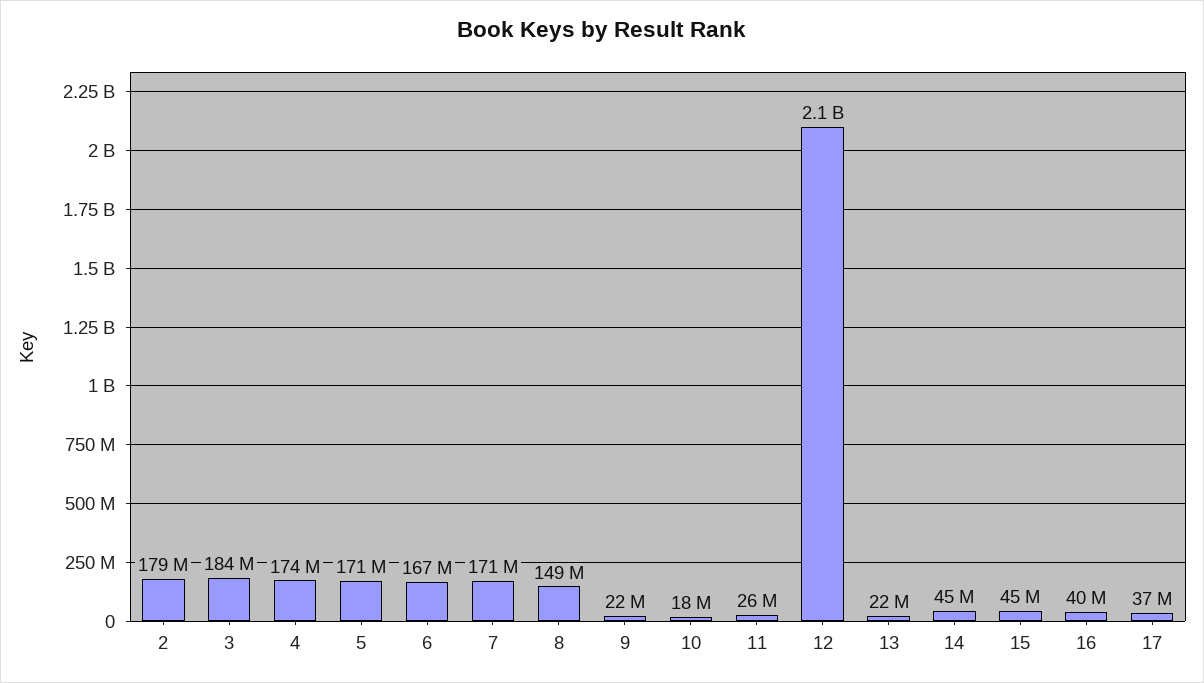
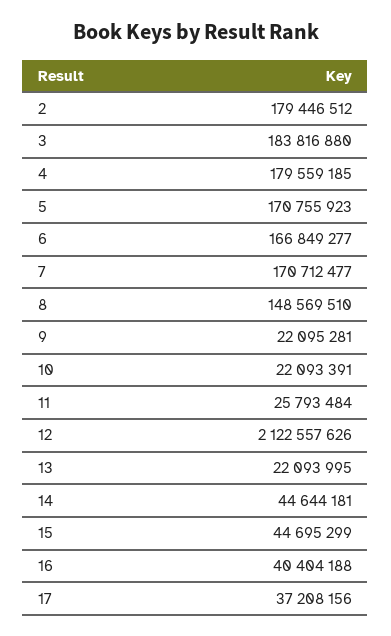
4: 174000000 -> 179559185
10: 18000000 -> 22093391

